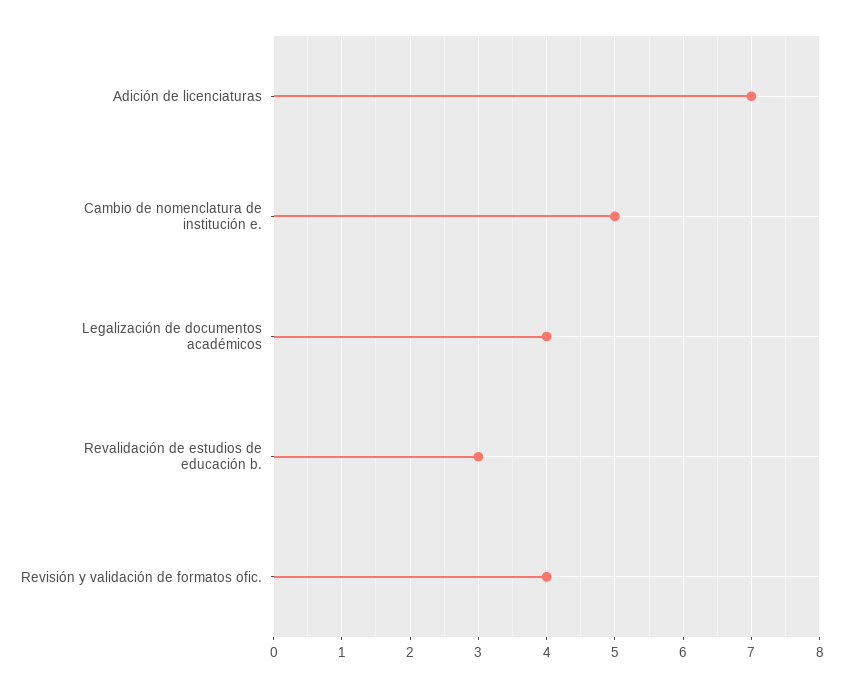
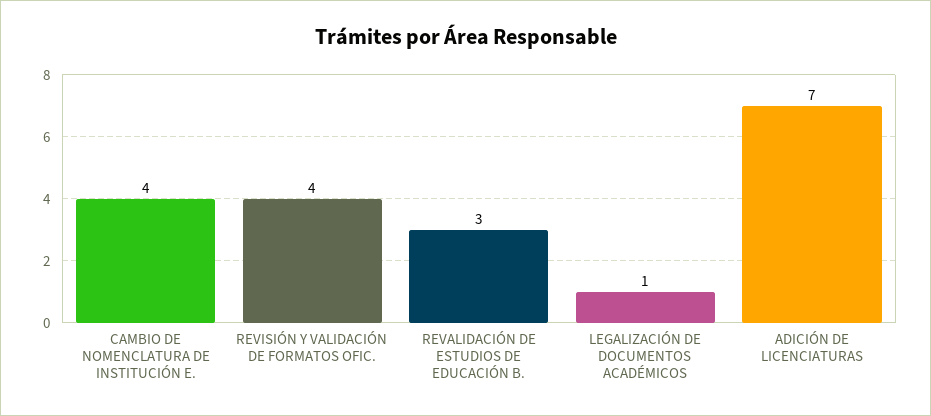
Cambio de nomenclatura de institución e.: 5 -> 4
Legalización de documentos académicos: 4 -> 1

